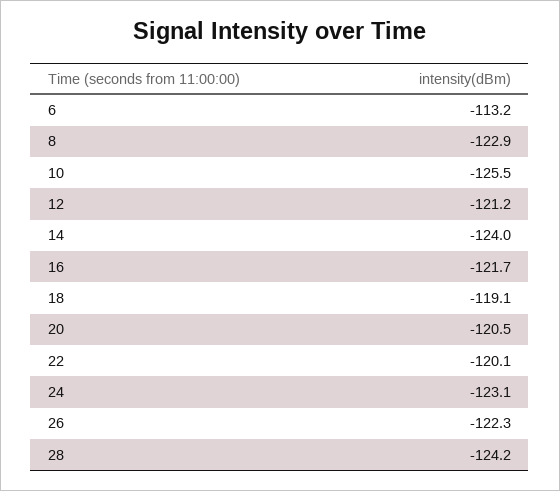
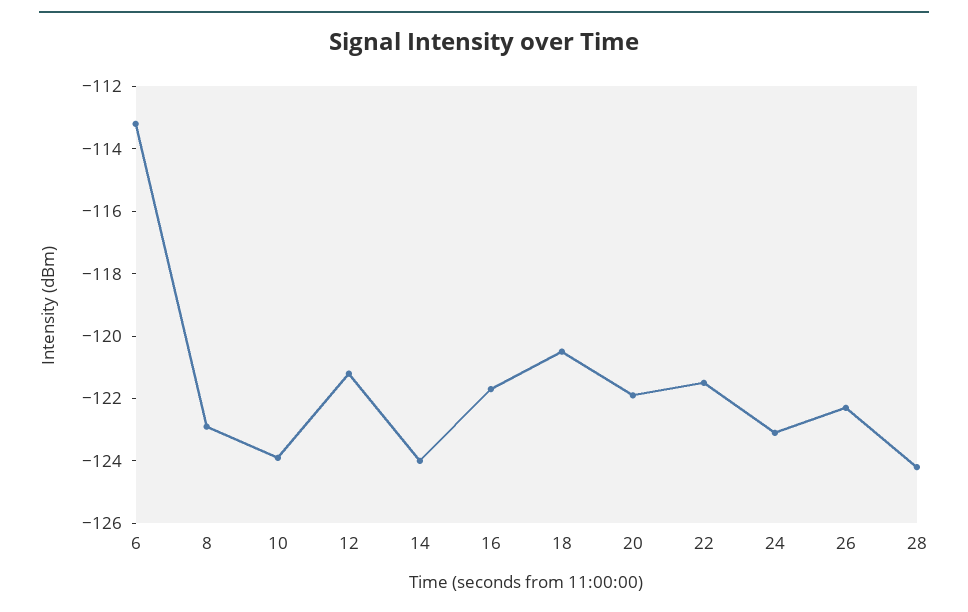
10: -125.5 -> -124
18: -119.1 -> -120.5
20: -120.5 -> -122
22: -120.1 -> -121.5

